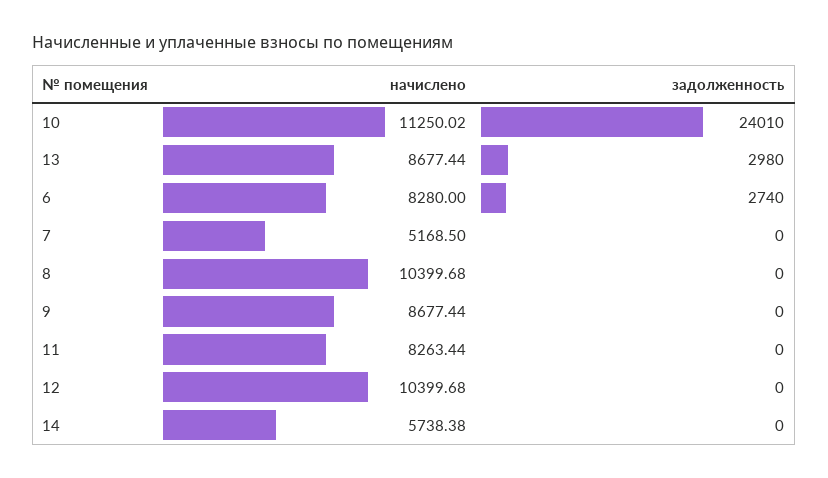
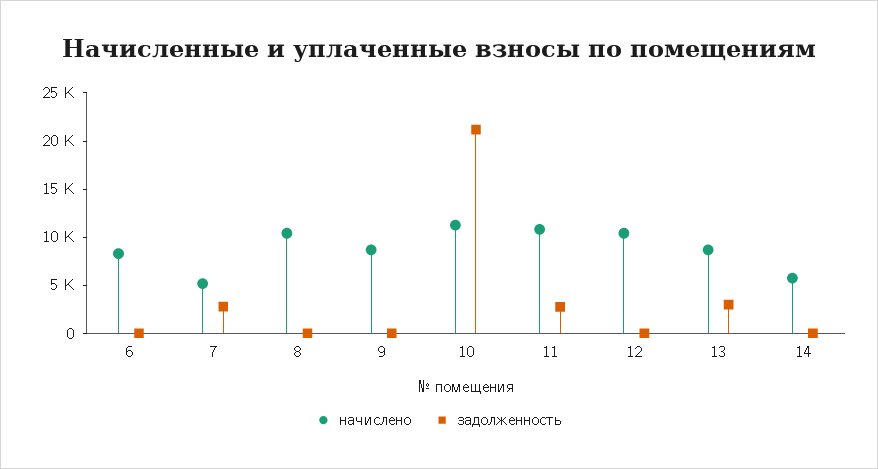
задолженность, 10: 24010 -> 21000
задолженность, 6: 2740 -> 0
задолженность, 7: 0 -> 3000
начислено, 11: 8263.44 -> 11000
задолженность, 11: 0 -> 3000

